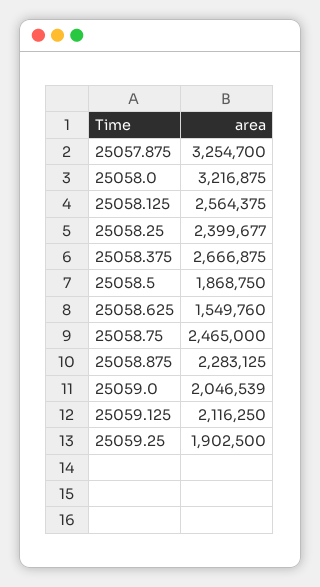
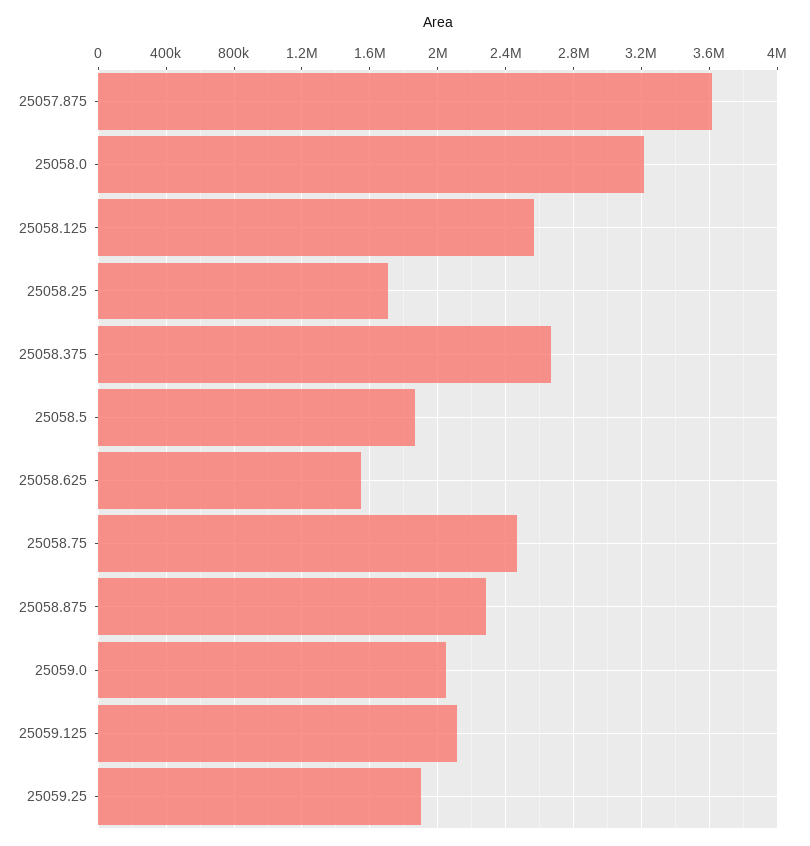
25057.875: 3254700 -> 3600000
25058.25: 2399677 -> 1700000

